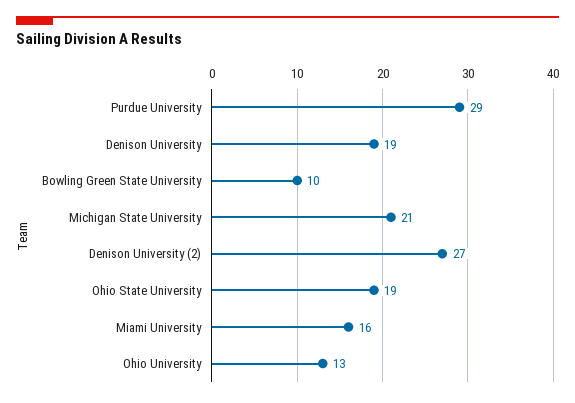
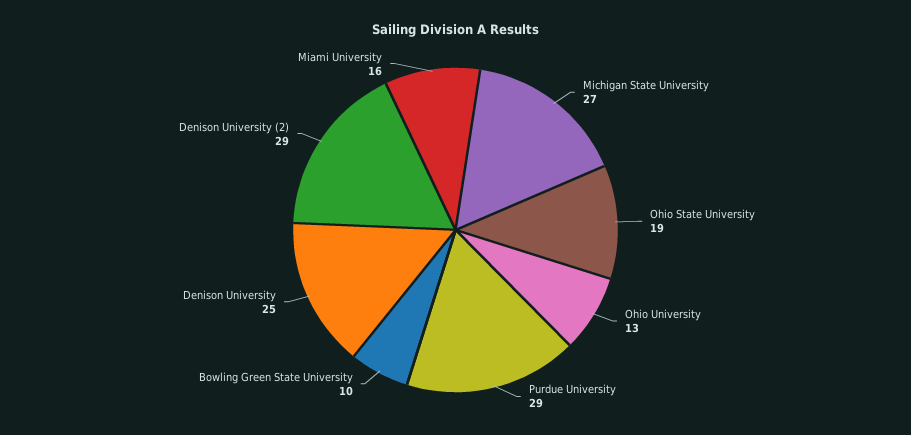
Denison University: 19 -> 25
Michigan State University: 21 -> 27
Denison University (2): 27 -> 29

